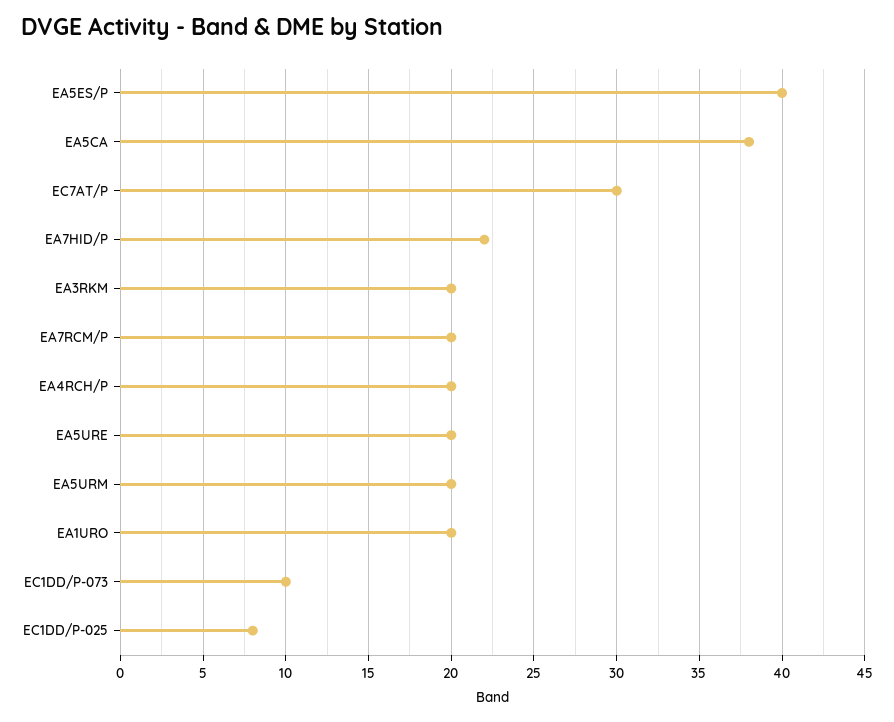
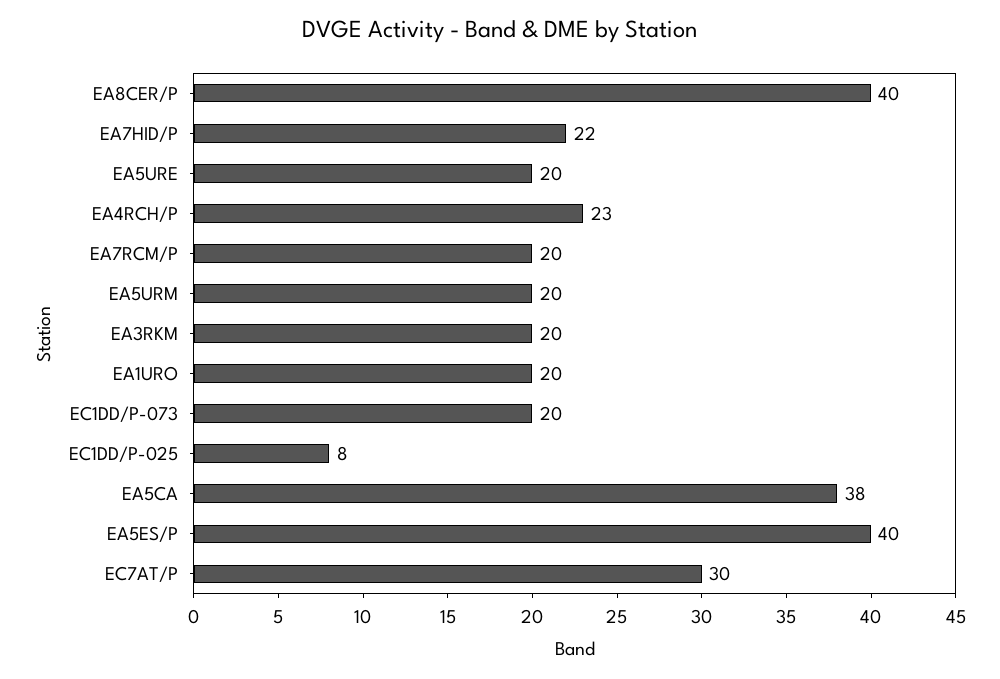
EA4RCH/P: 20 -> 23
EC1DD/P-073: 10 -> 20
EA8CER/P: none -> 40

